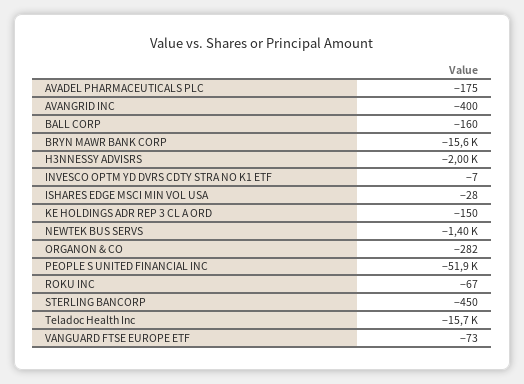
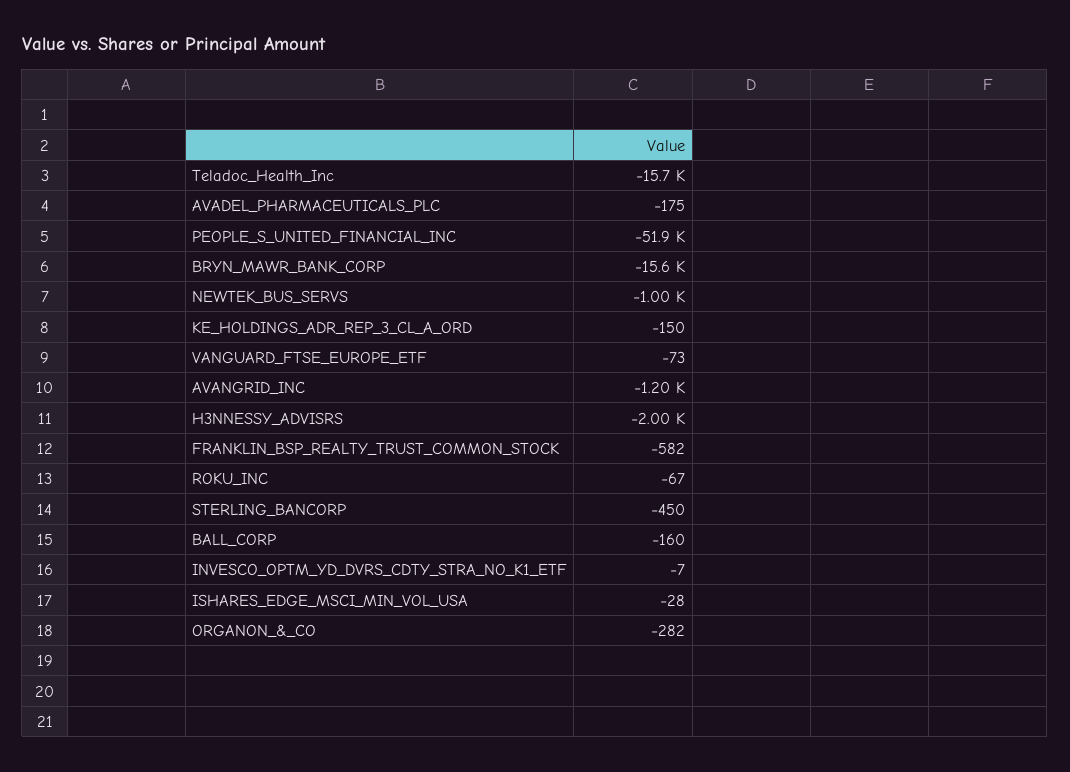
AVANGRID INC: -400 -> -1200
NEWTEK BUS SERVS: -1400 -> -1000
FRANKLIN_BSP_REALTY_TRUST_COMMON_STOCK: none -> -582

